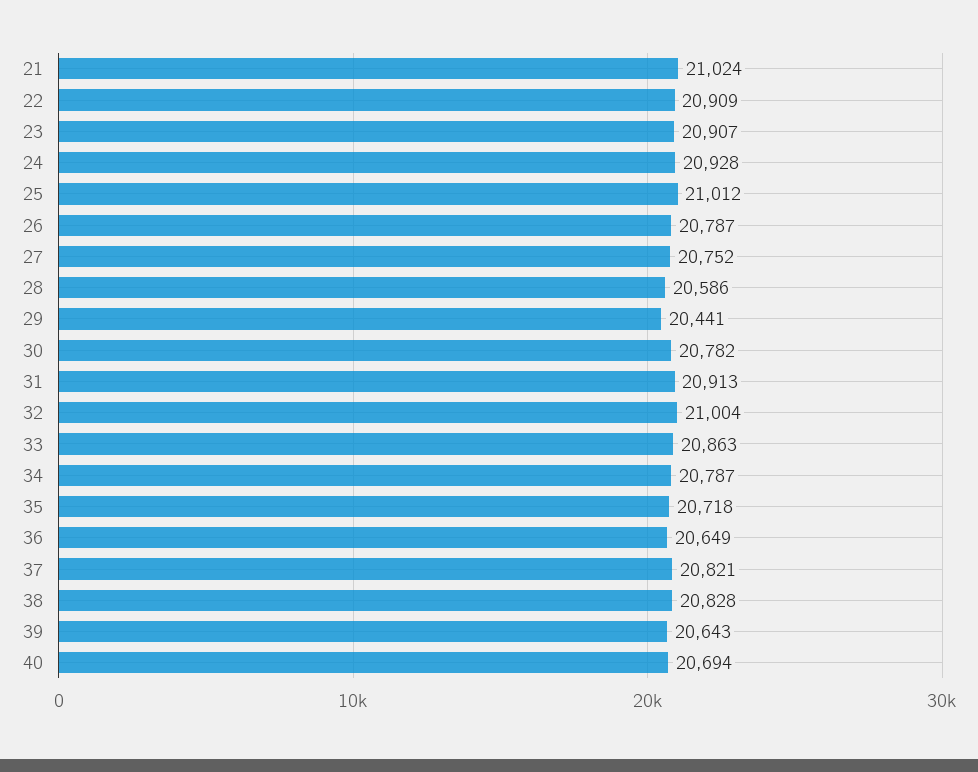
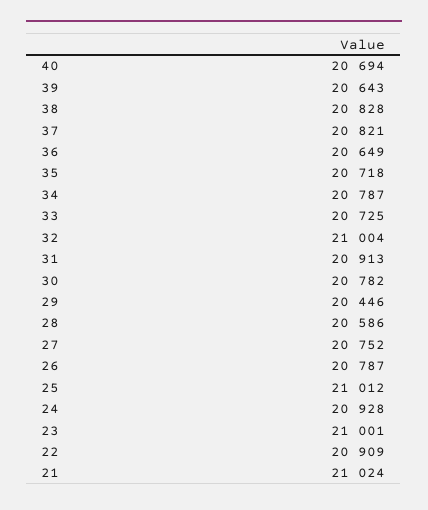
23: 20907 -> 21001
29: 20441 -> 20446
33: 20863 -> 20725

